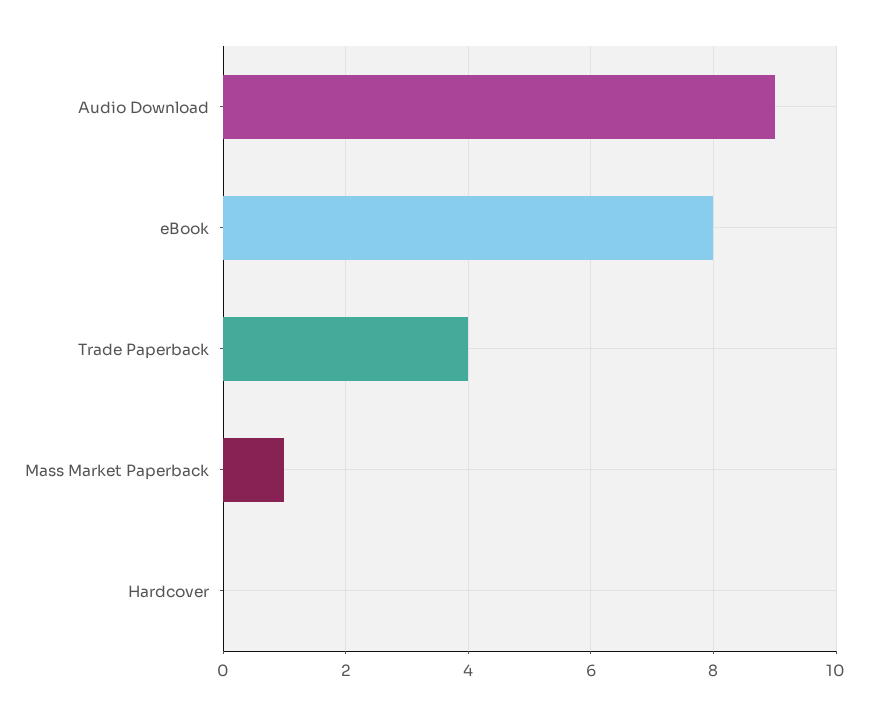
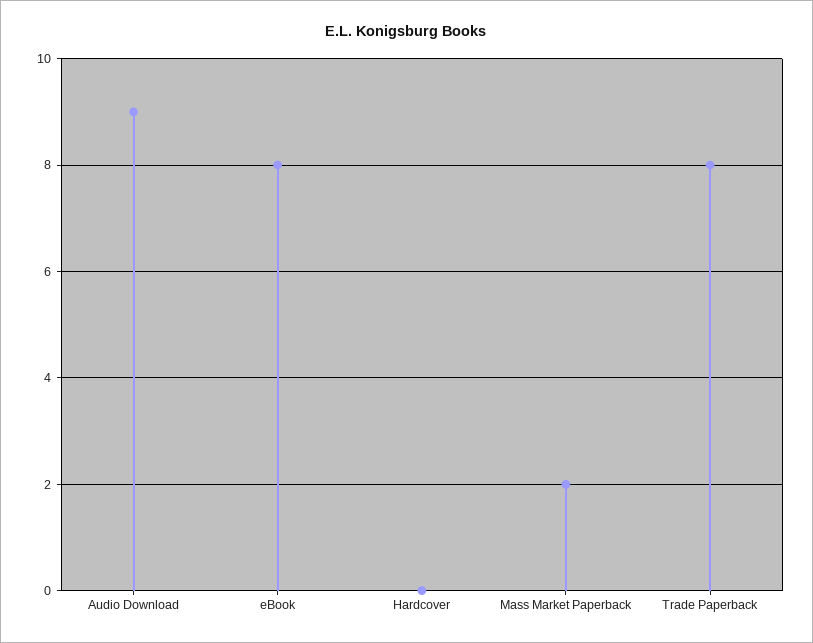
Trade Paperback: 4 -> 8
Mass Market Paperback: 1 -> 2

